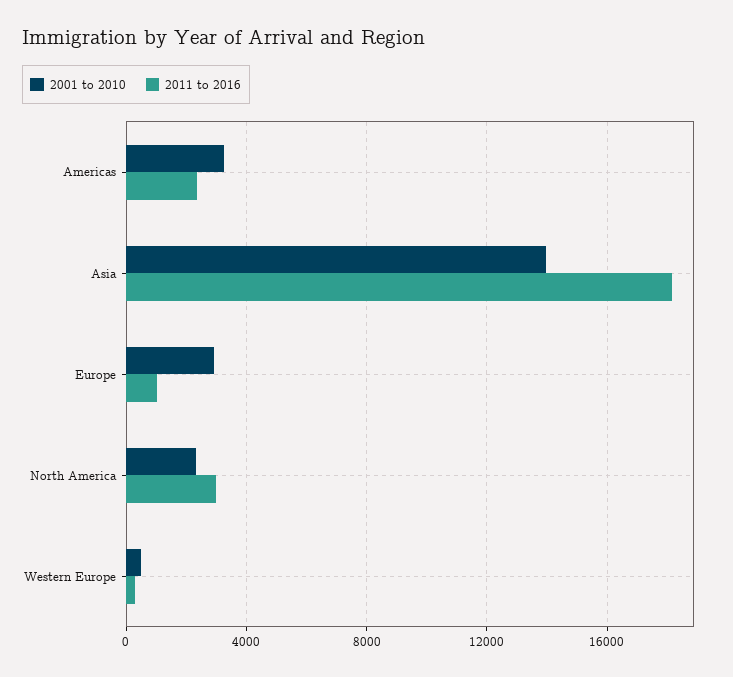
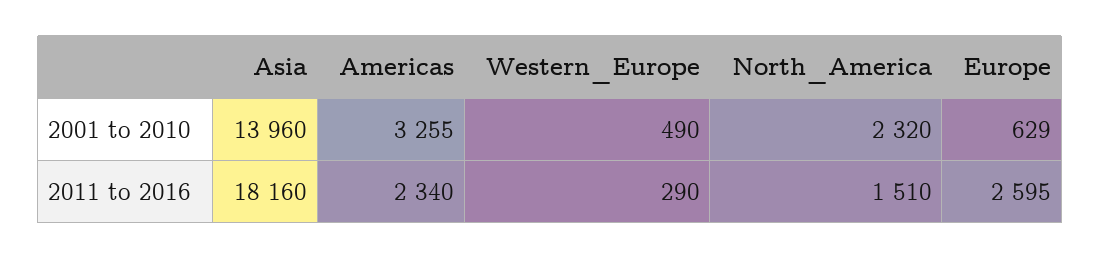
2001 to 2010, Europe: 3000 -> 629
2011 to 2016, Europe: 1000 -> 2595
2011 to 2016, North America: 3000 -> 1510

